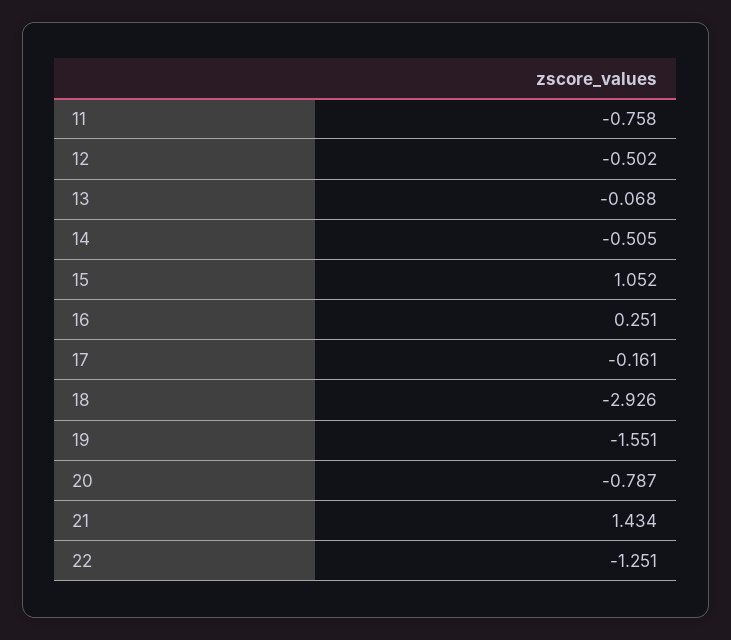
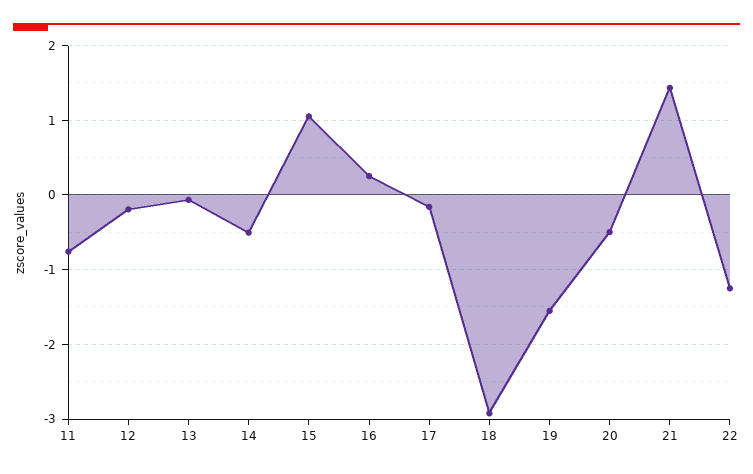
12: -0.502 -> -0.2
20: -0.787 -> -0.5

